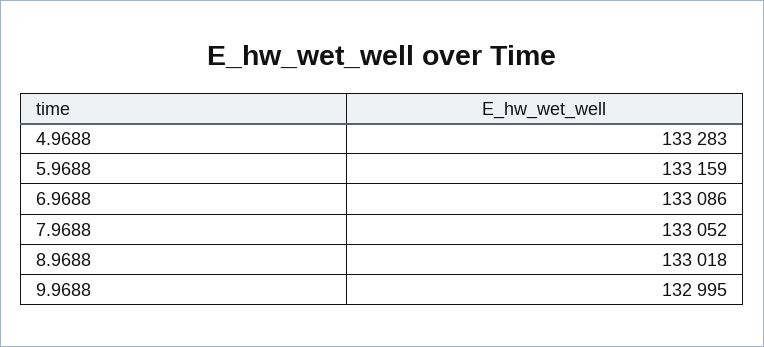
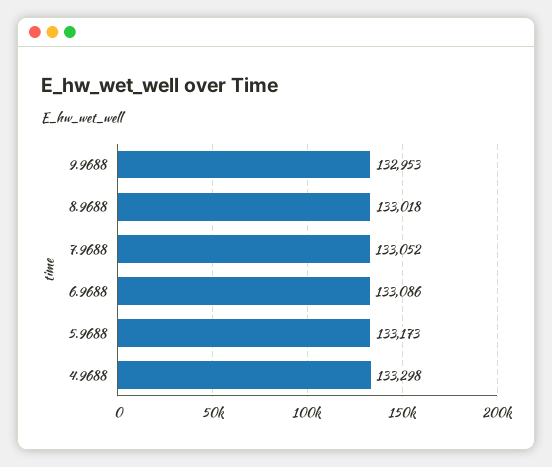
4.9688: 133283 -> 133298
5.9688: 133159 -> 133173
9.9688: 132995 -> 132953

